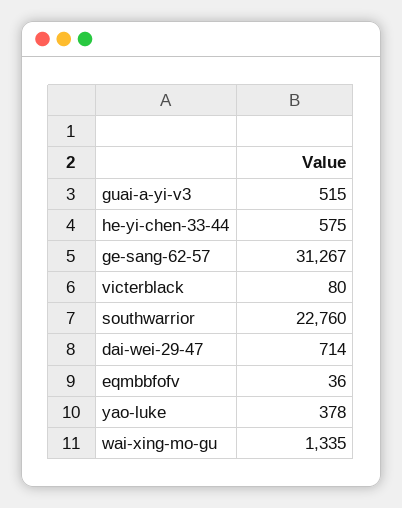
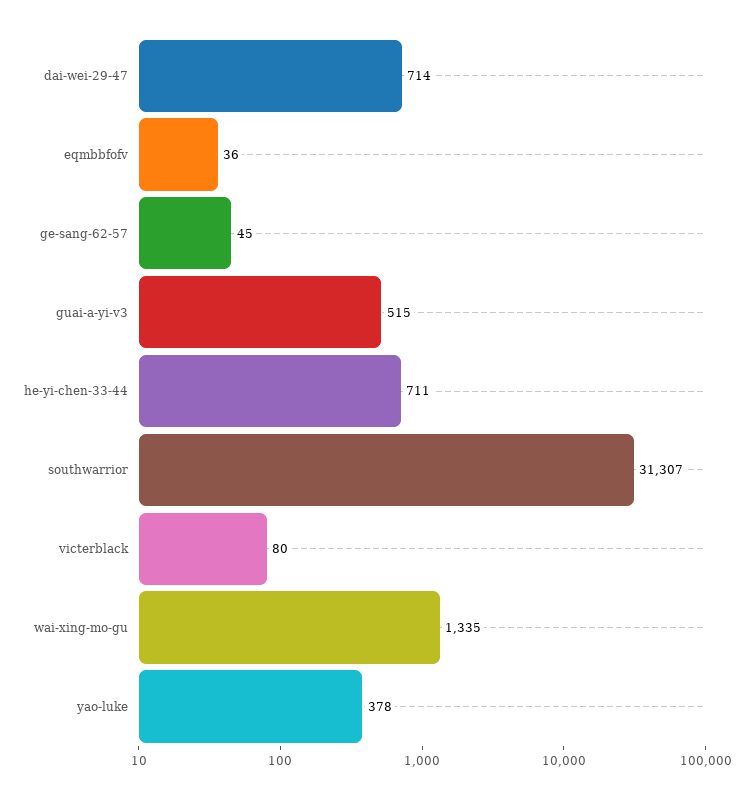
he-yi-chen-33-44: 575 -> 711
ge-sang-62-57: 31267 -> 45
southwarrior: 22760 -> 31307

